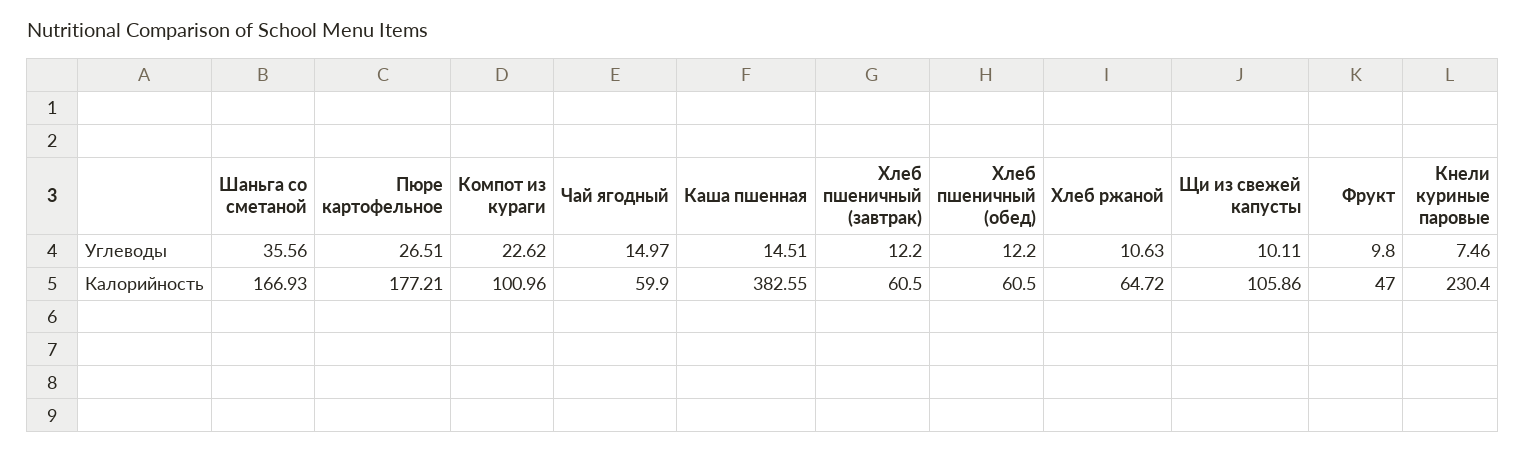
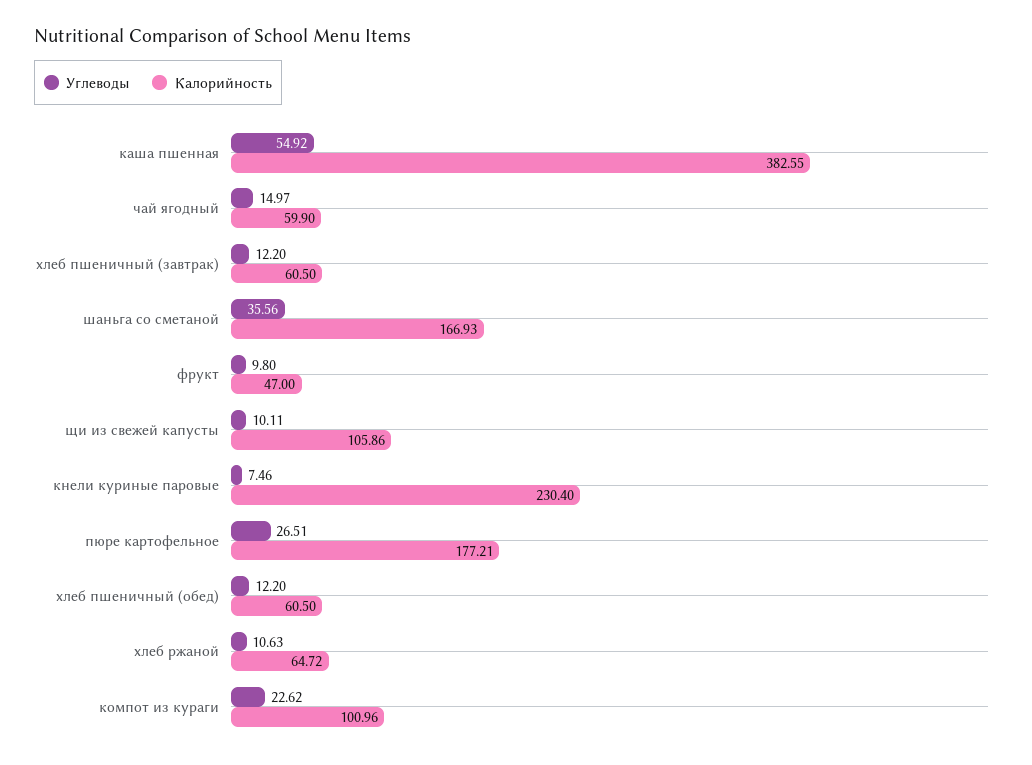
Углеводы, Каша пшенная: 14.51 -> 54.92

